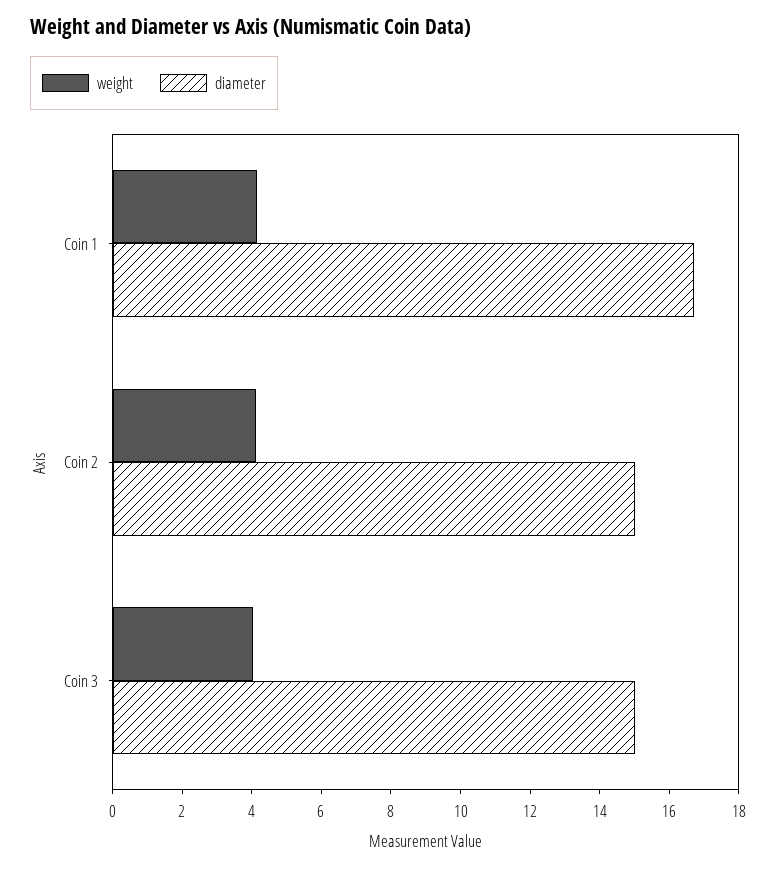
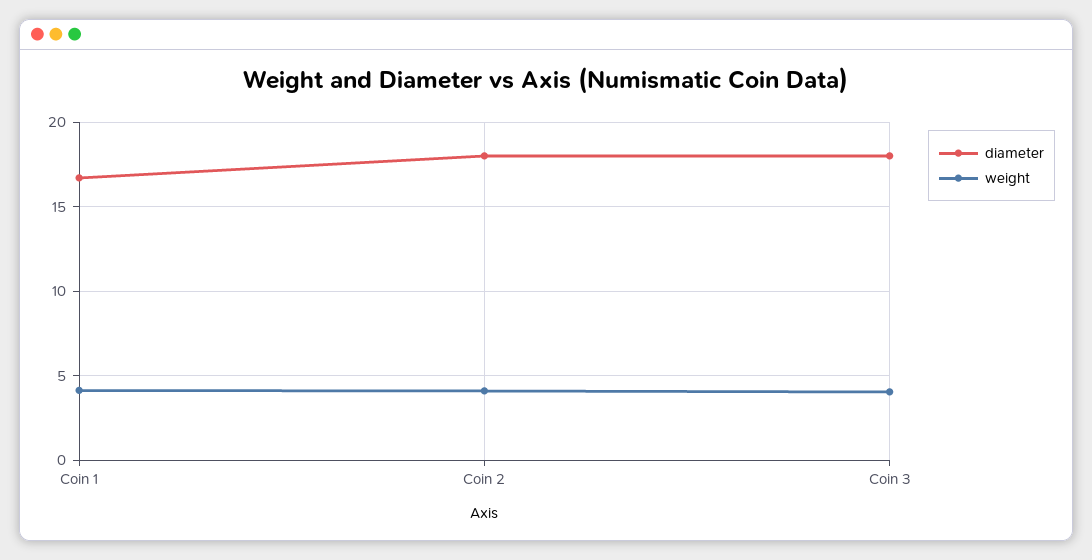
diameter, Coin 2: 15 -> 18
diameter, Coin 3: 15 -> 18

